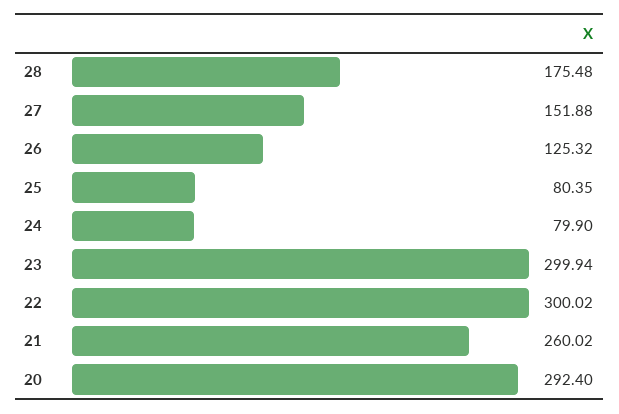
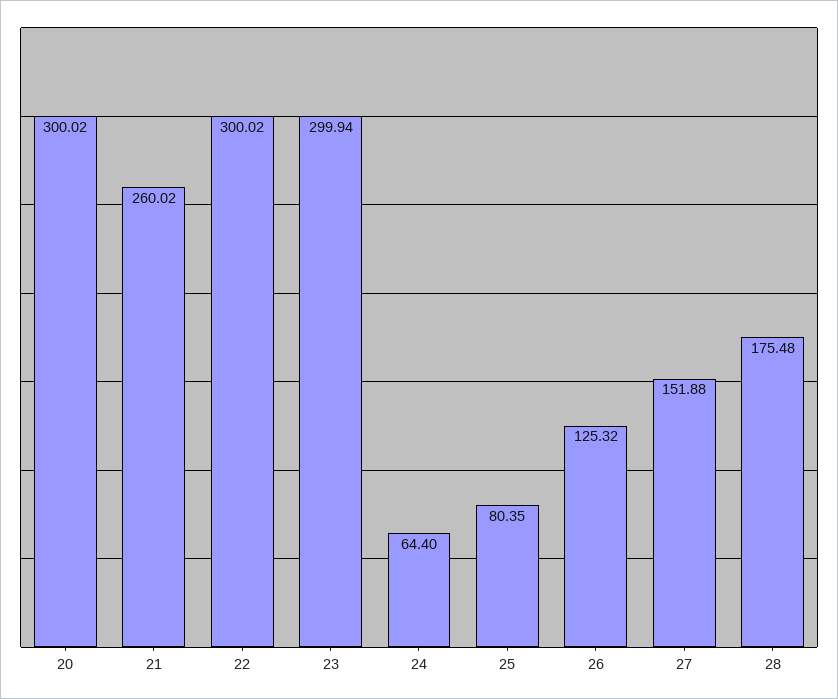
24: 79.9 -> 64.4
20: 292.4 -> 300.02

